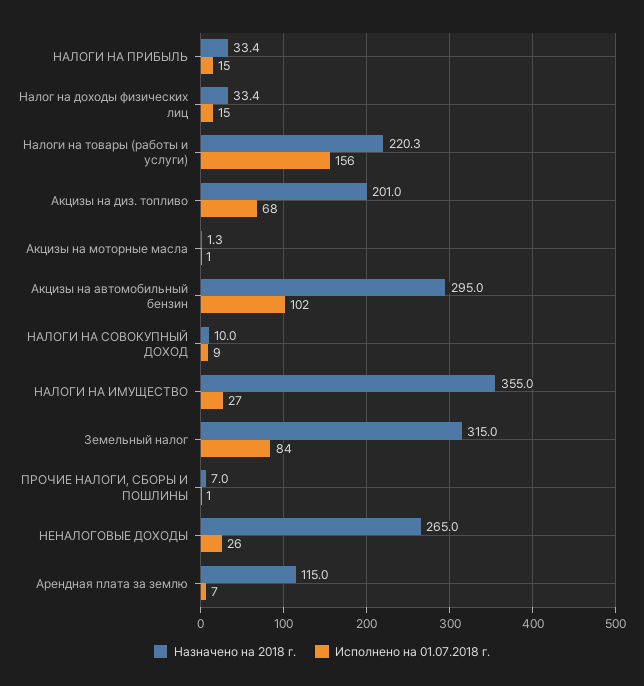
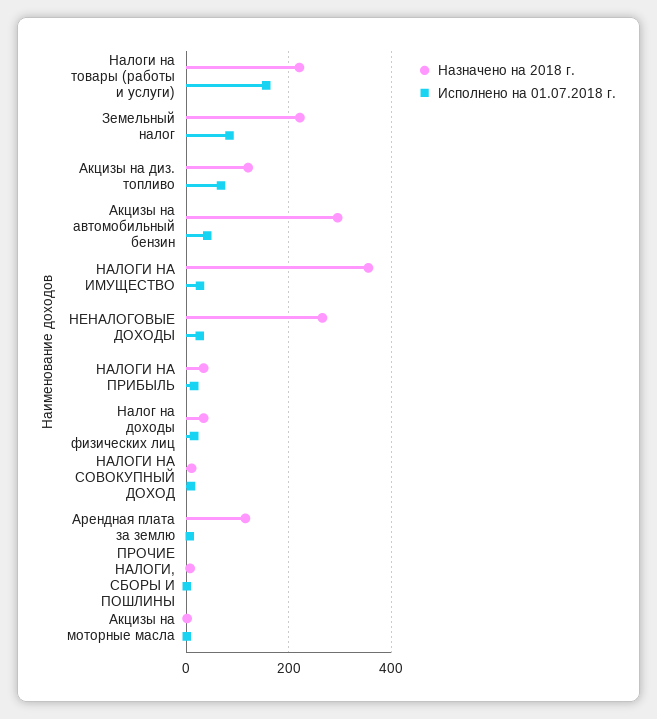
Назначено на 2018 г., Акцизы на диз. топливо: 201 -> 120
Исполнено на 01.07.2018 г., Акцизы на автомобильный бензин: 102 -> 40
Назначено на 2018 г., Земельный налог: 315 -> 220

